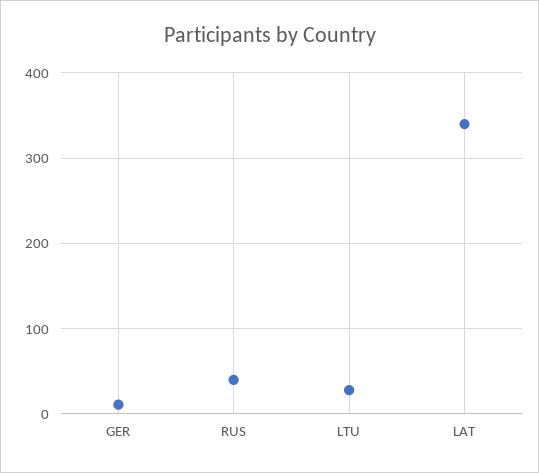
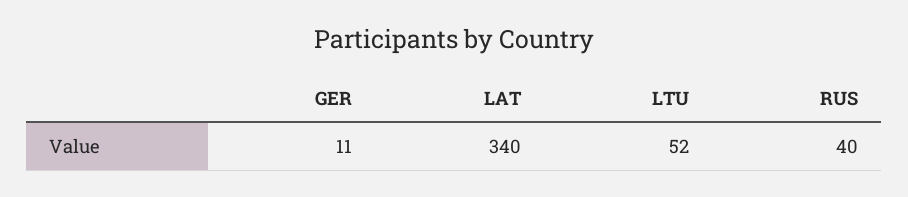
LTU: 30 -> 52

